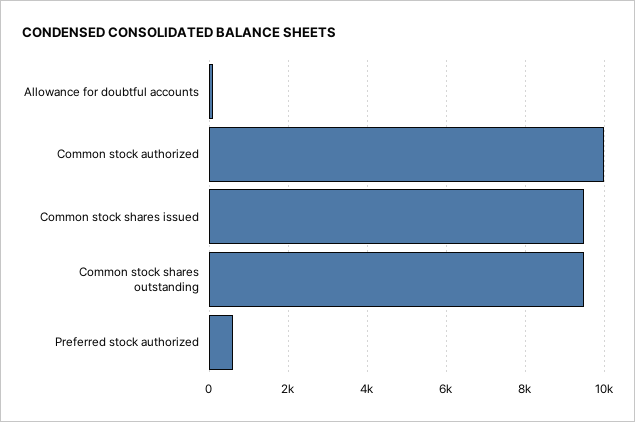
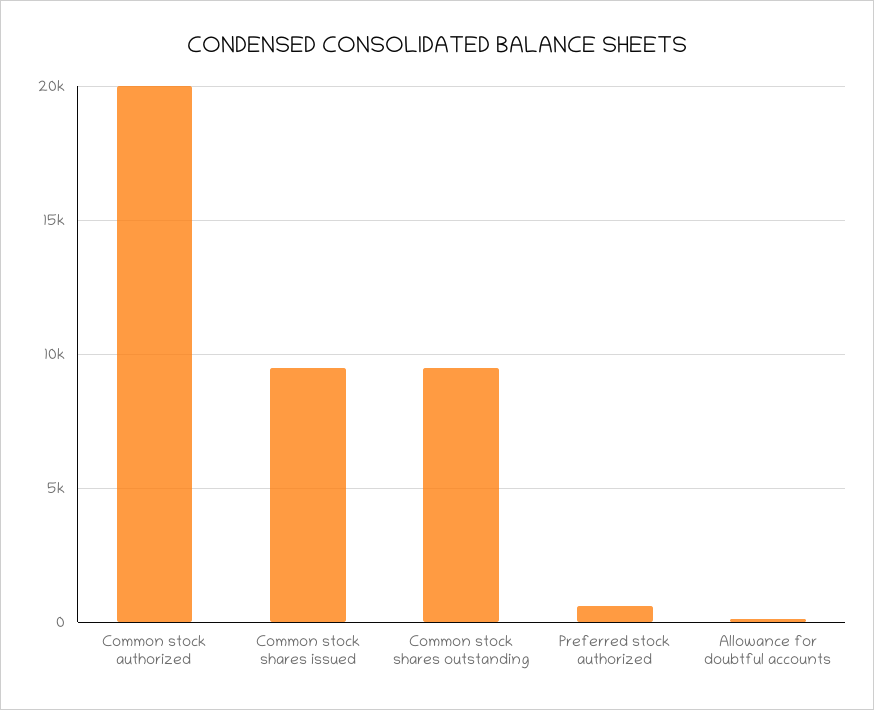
Common stock authorized: 10000 -> 20000

